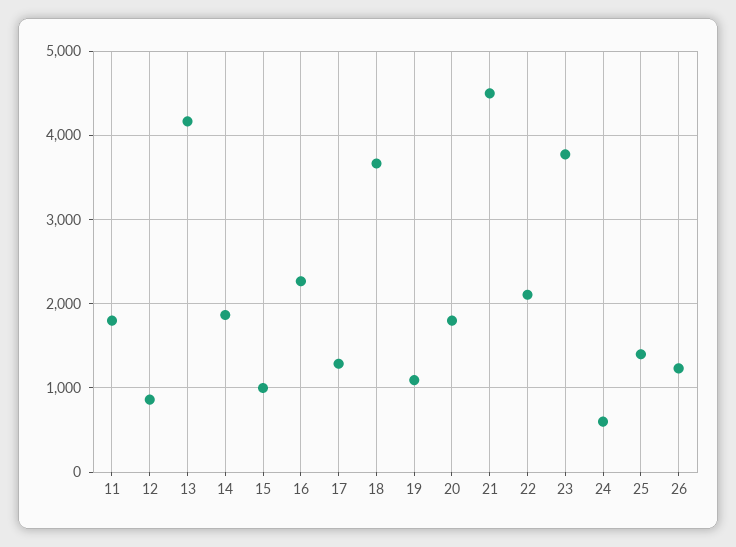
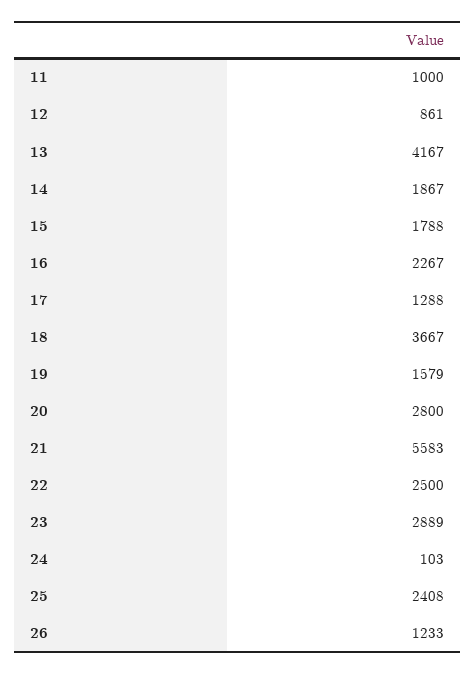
11: 1800 -> 1000
15: 1000 -> 1788
19: 1100 -> 1579
20: 1800 -> 2800
21: 4500 -> 5583
22: 2100 -> 2500
23: 3800 -> 2889
24: 600 -> 103
25: 1400 -> 2408

